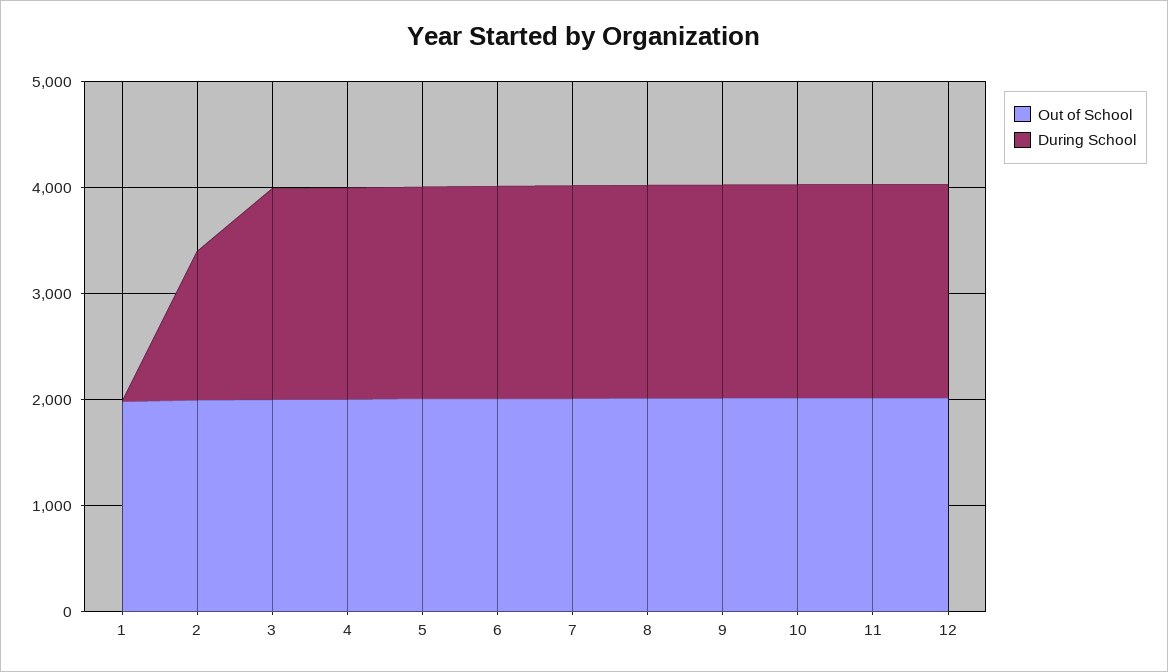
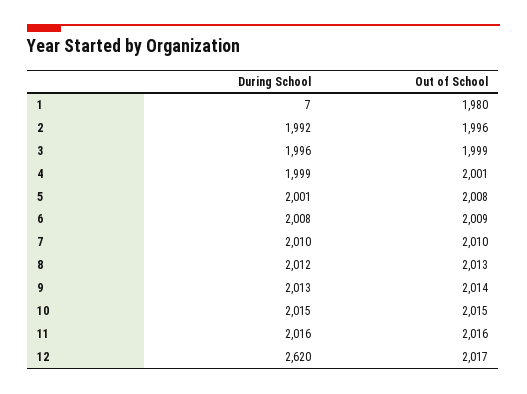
During School, 2: 1400 -> 1992
During School, 12: 2000 -> 2620

